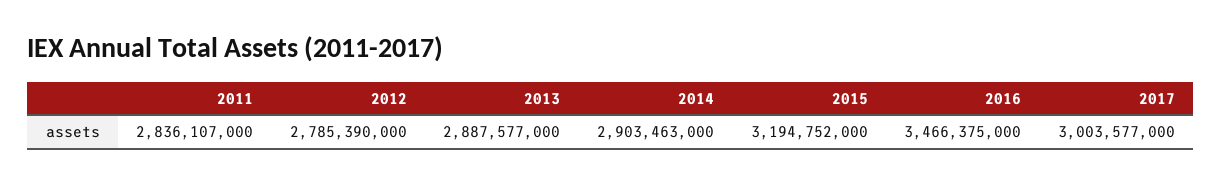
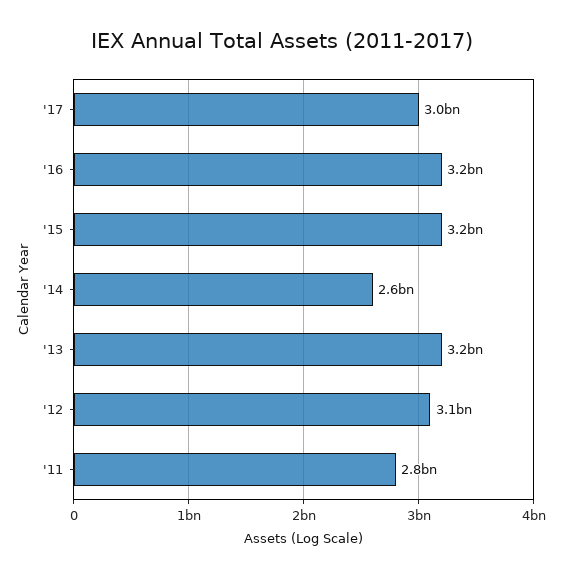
2012: 2785390000 -> 3100000000
2013: 2887577000 -> 3200000000
2014: 2903463000 -> 2600000000
2016: 3466375000 -> 3200000000

